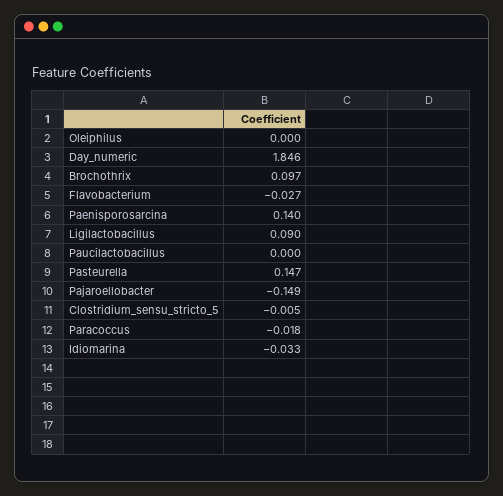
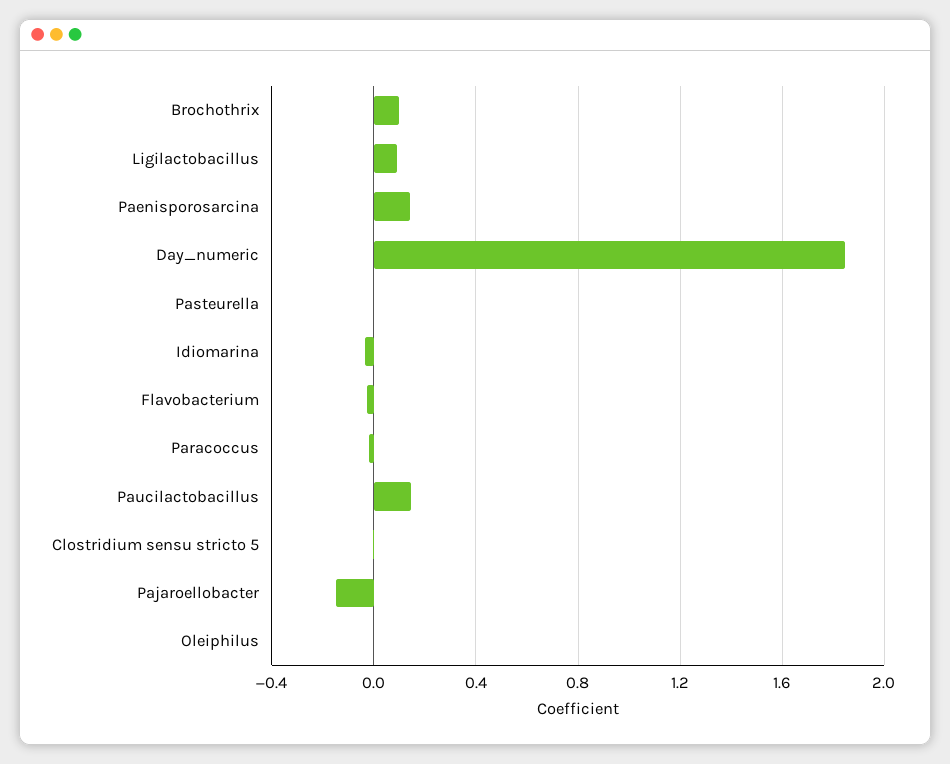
Paucilactobacillus: 0 -> 0.15
Pasteurella: 0.147 -> 0

